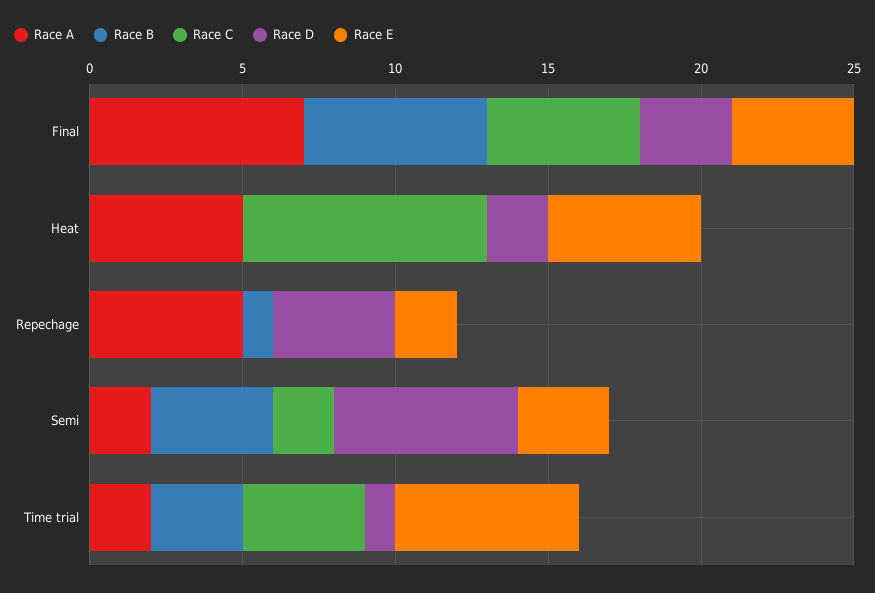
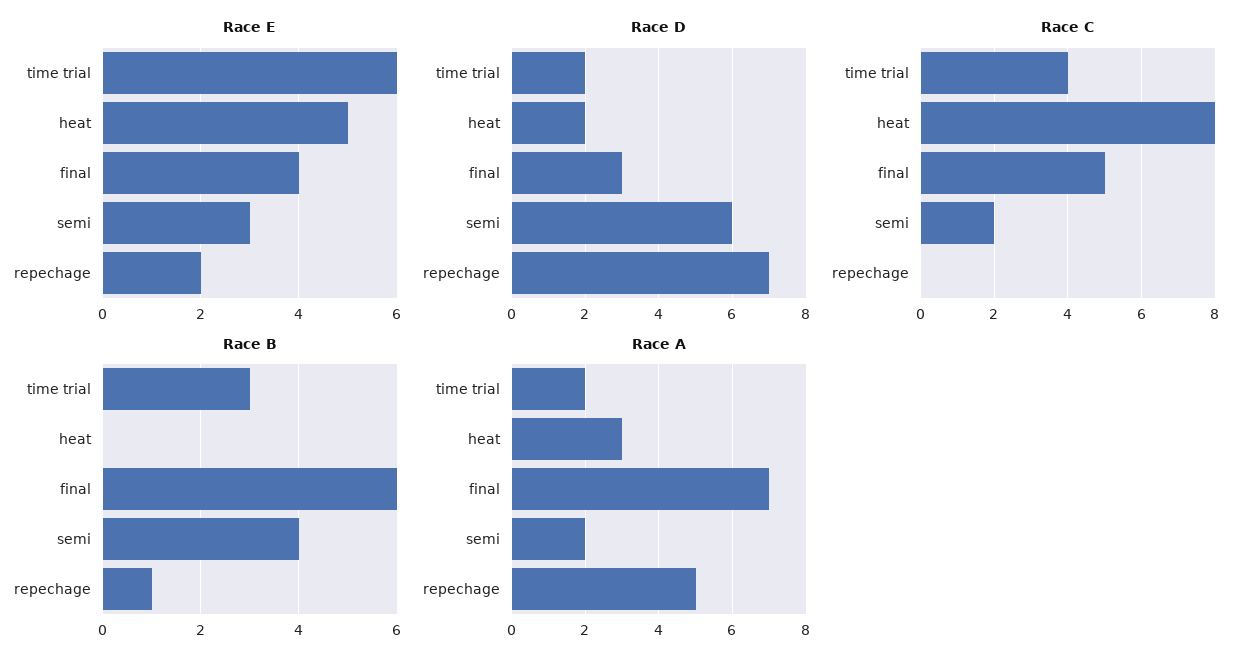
Race A, Heat: 5 -> 3
Race D, Repechage: 4 -> 7
Race D, Time trial: 1 -> 2

